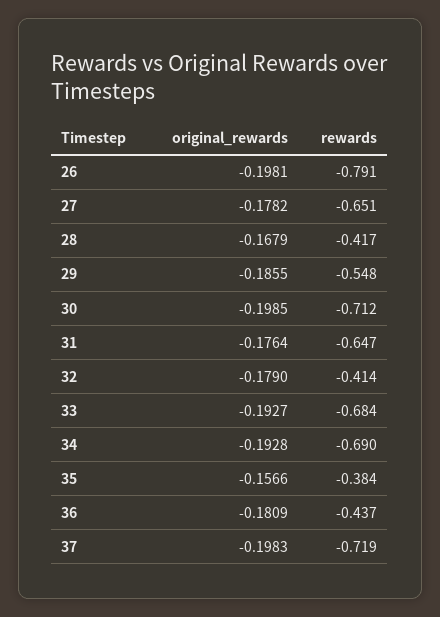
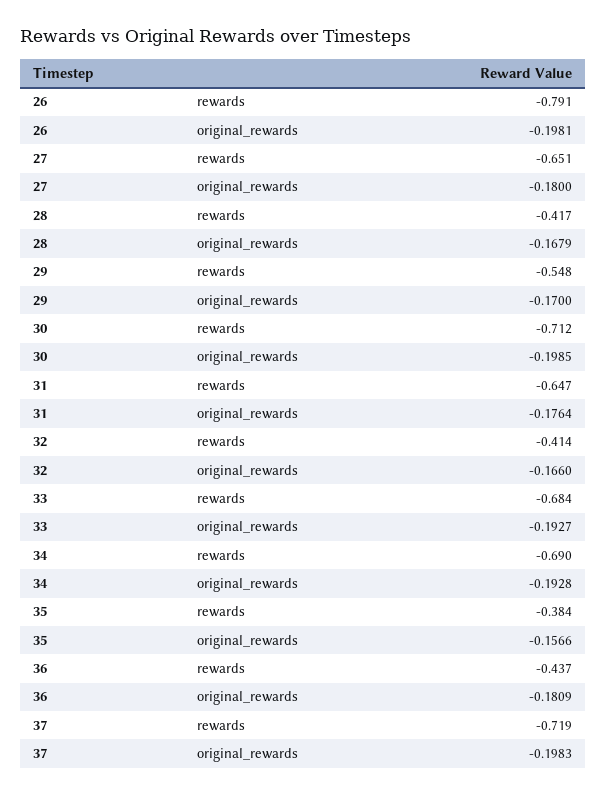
original_rewards, 27: -0.1782 -> -0.18
original_rewards, 29: -0.1855 -> -0.17
original_rewards, 32: -0.179 -> -0.166

